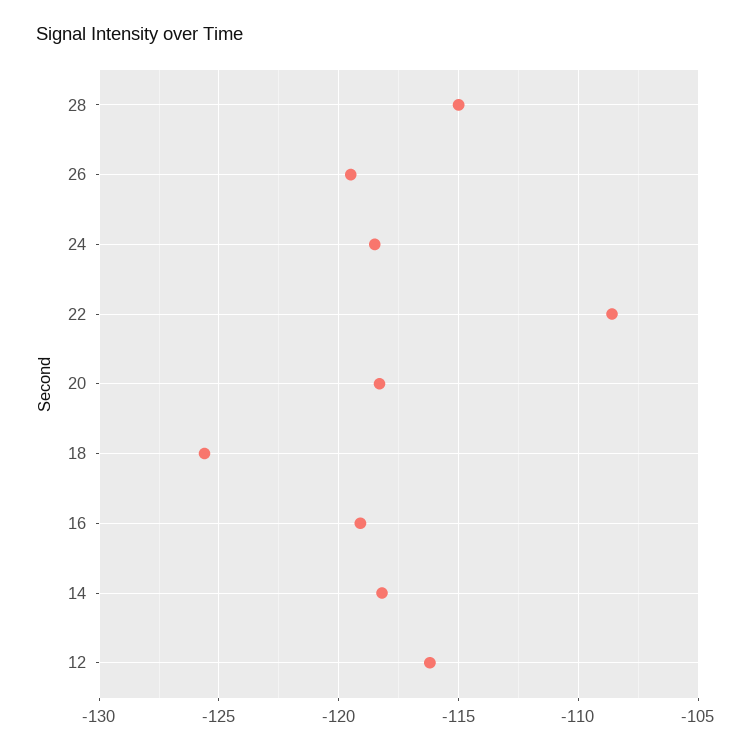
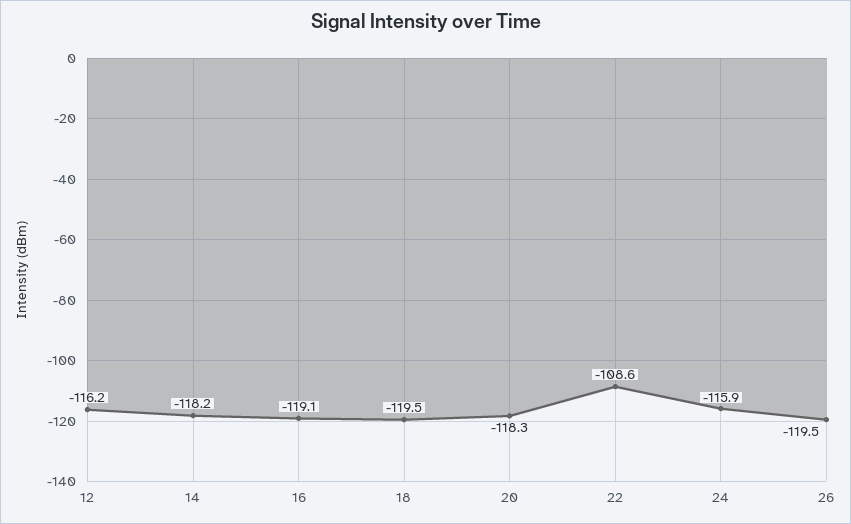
28: -115 -> none
24: -118.5 -> -115.9
18: -125.5 -> -119.5

